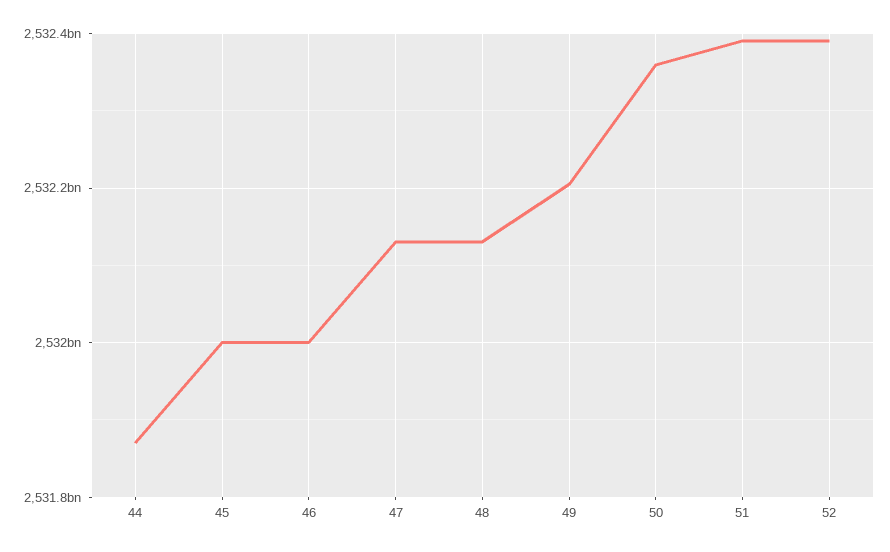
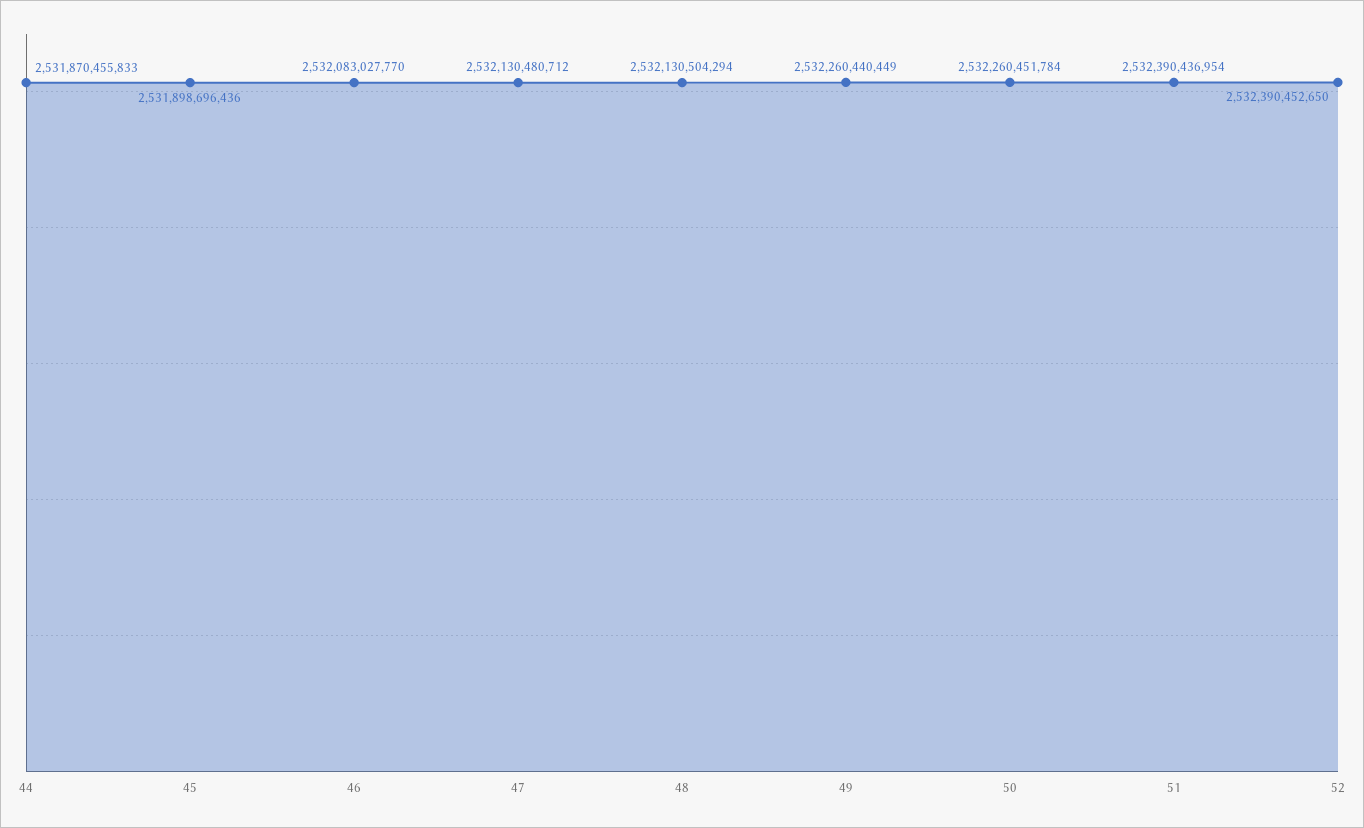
45: 2532000000000 -> 2531898696436
46: 2532000000000 -> 2532083027770
49: 2532200000000 -> 2532260440449
50: 2532360000000 -> 2532260451784

